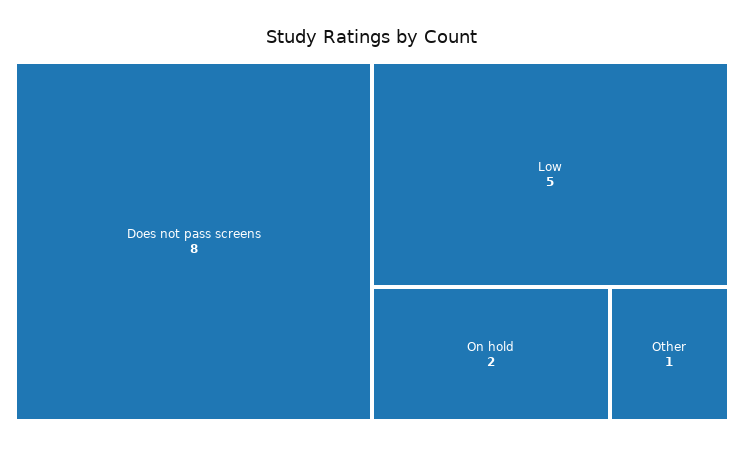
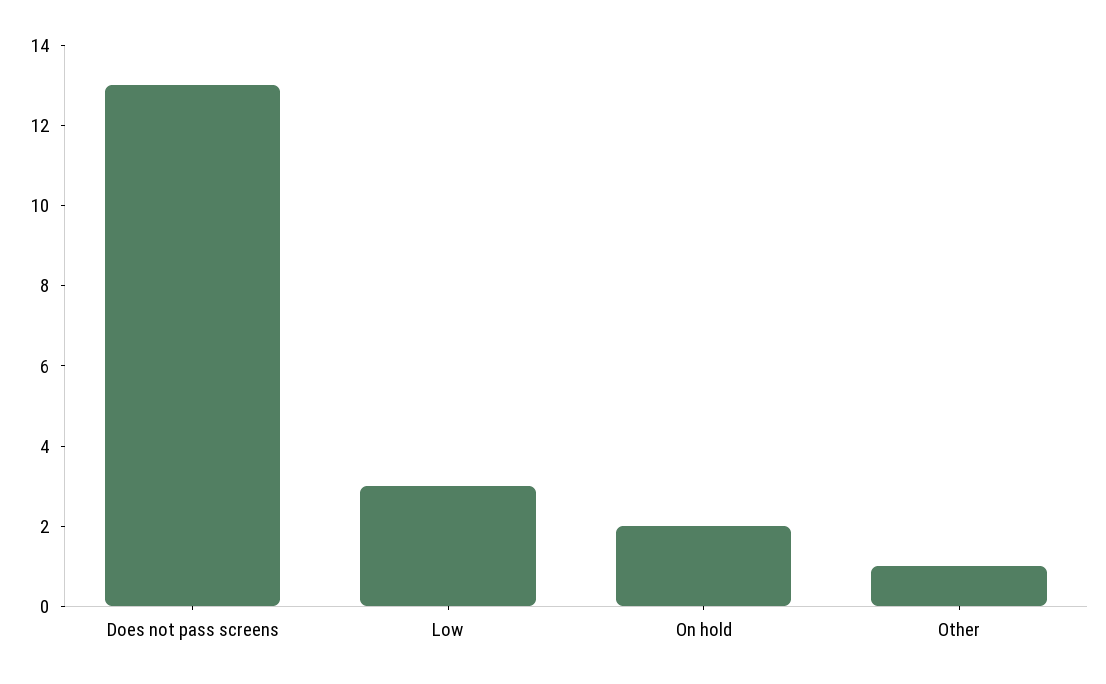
Does not pass screens: 8 -> 13
Low: 5 -> 3

